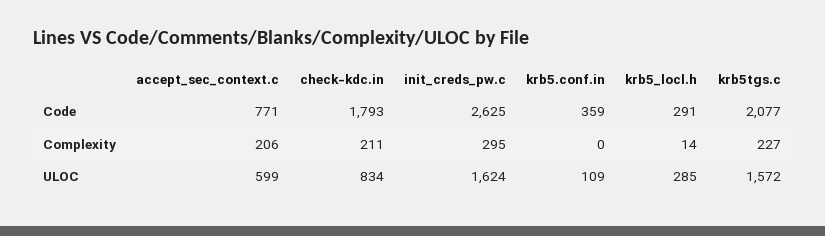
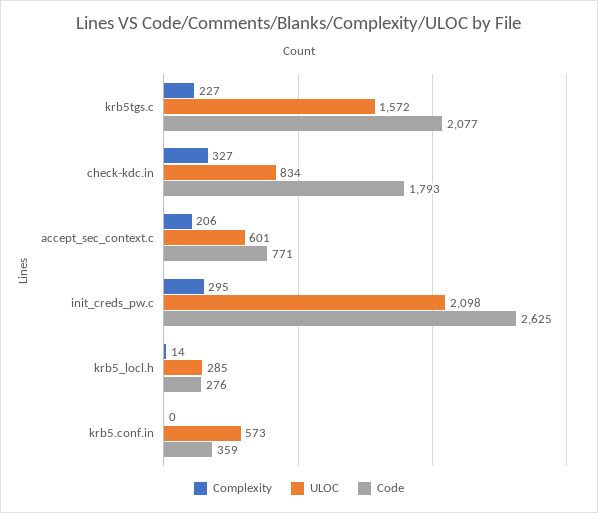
Code, krb5_locl.h: 291 -> 276
Complexity, check-kdc.in: 211 -> 327
ULOC, accept_sec_context.c: 599 -> 601
ULOC, init_creds_pw.c: 1624 -> 2098
ULOC, krb5.conf.in: 109 -> 573

